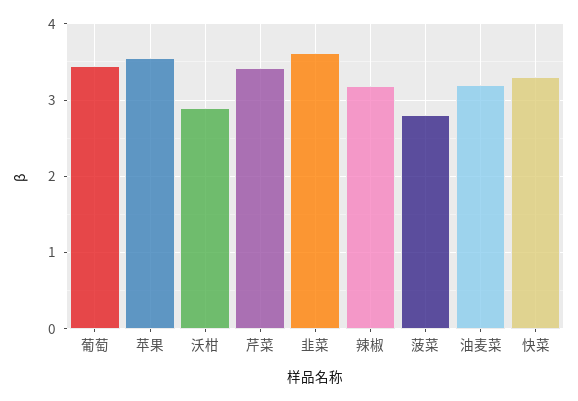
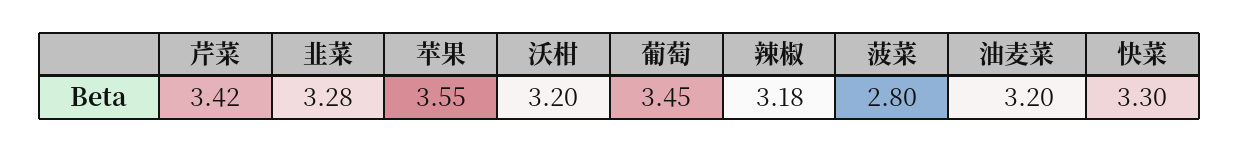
沃柑: 2.9 -> 3.2
韭菜: 3.6 -> 3.28

